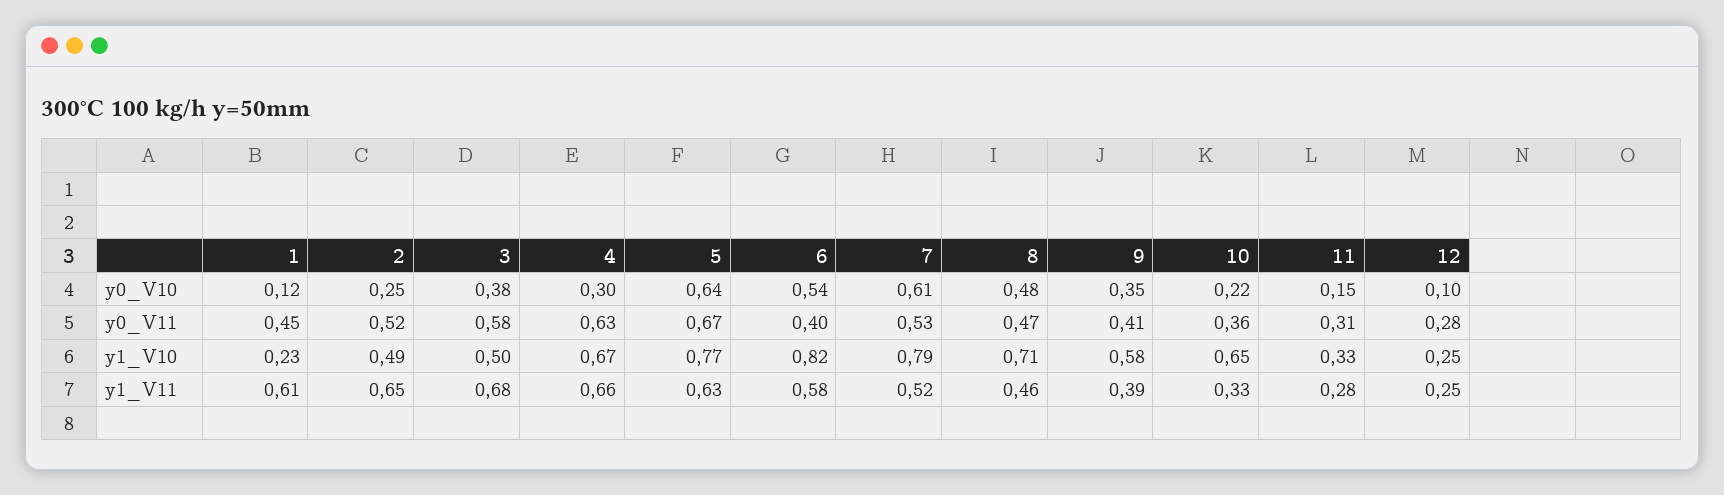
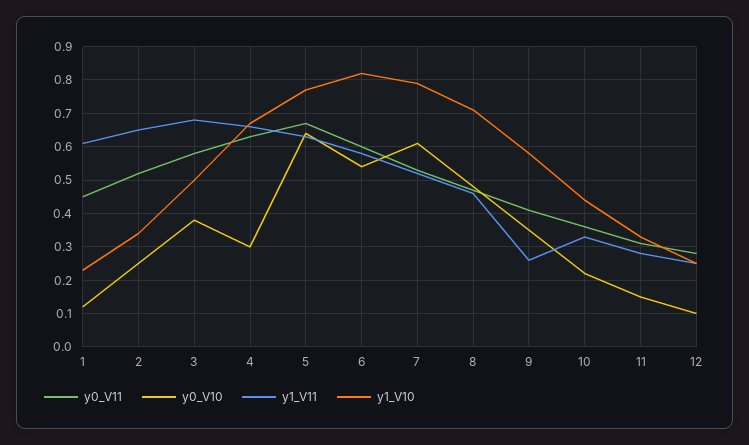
y0_V11, 6: 0.4 -> 0.6
y1_V10, 2: 0.49 -> 0.35
y1_V10, 10: 0.65 -> 0.45
y1_V11, 9: 0.39 -> 0.25

